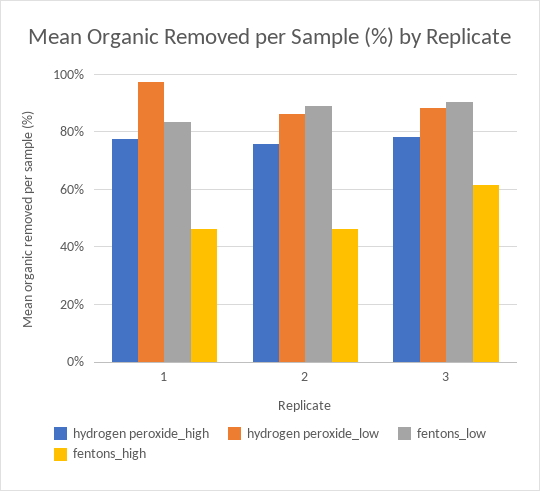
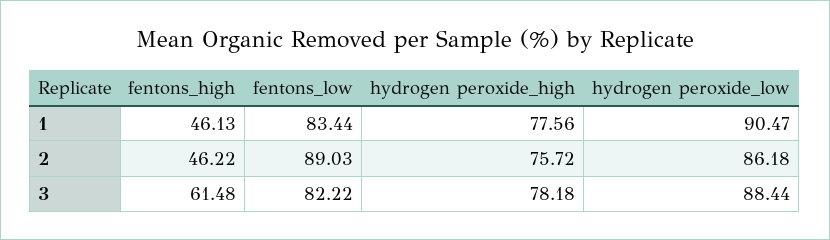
hydrogen peroxide_low, 1: 97.5 -> 90.47
fentons_low, 3: 90 -> 82.22

